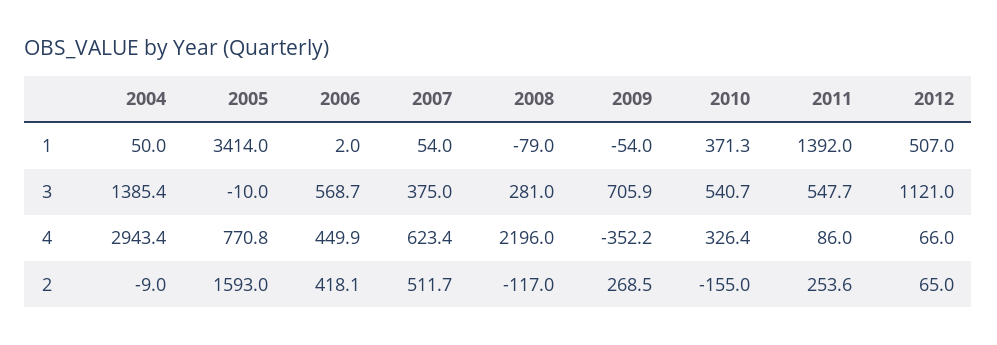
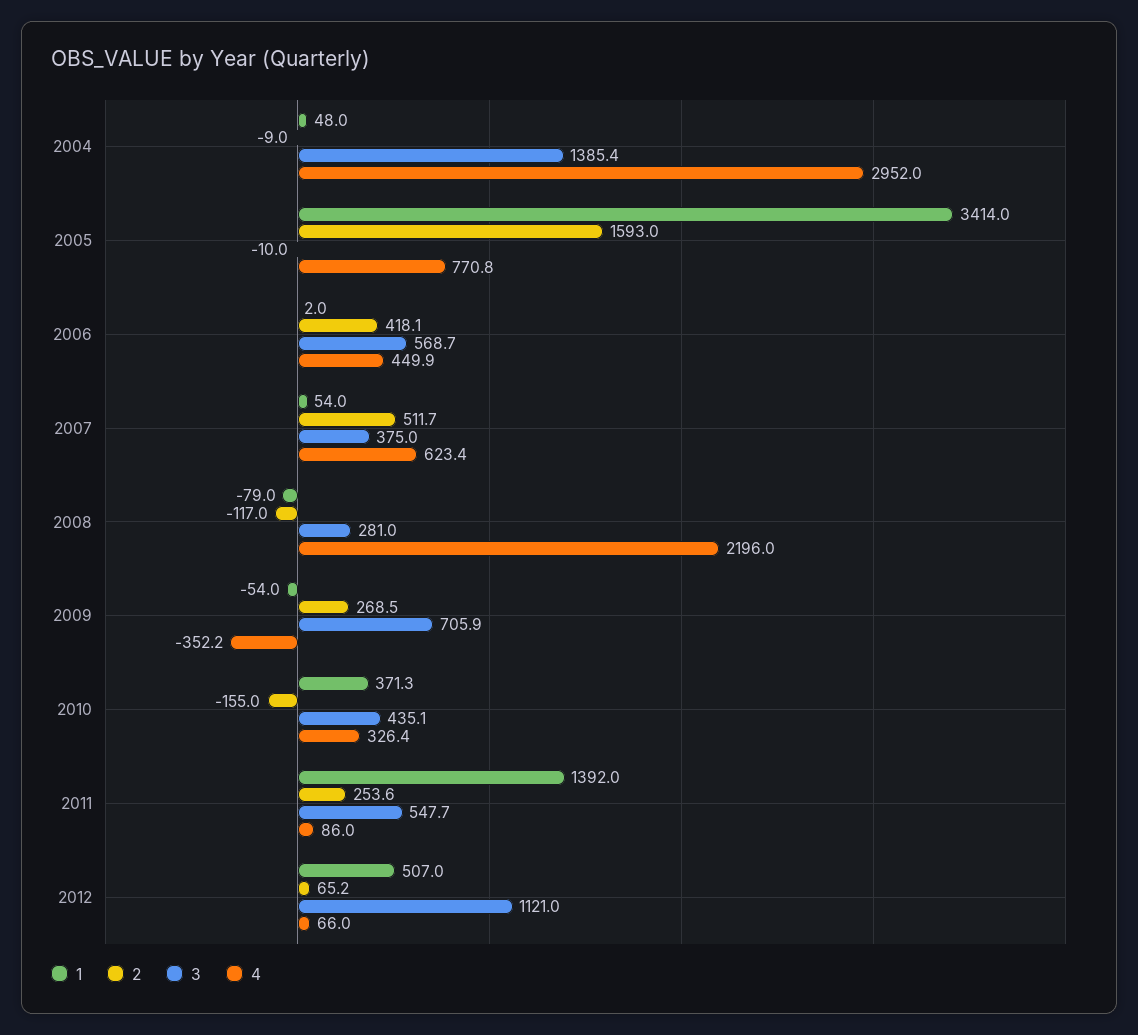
1, 2004: 50 -> 48
3, 2010: 540.7 -> 435.1
4, 2004: 2943.4 -> 2952
2, 2012: 65 -> 65.2

